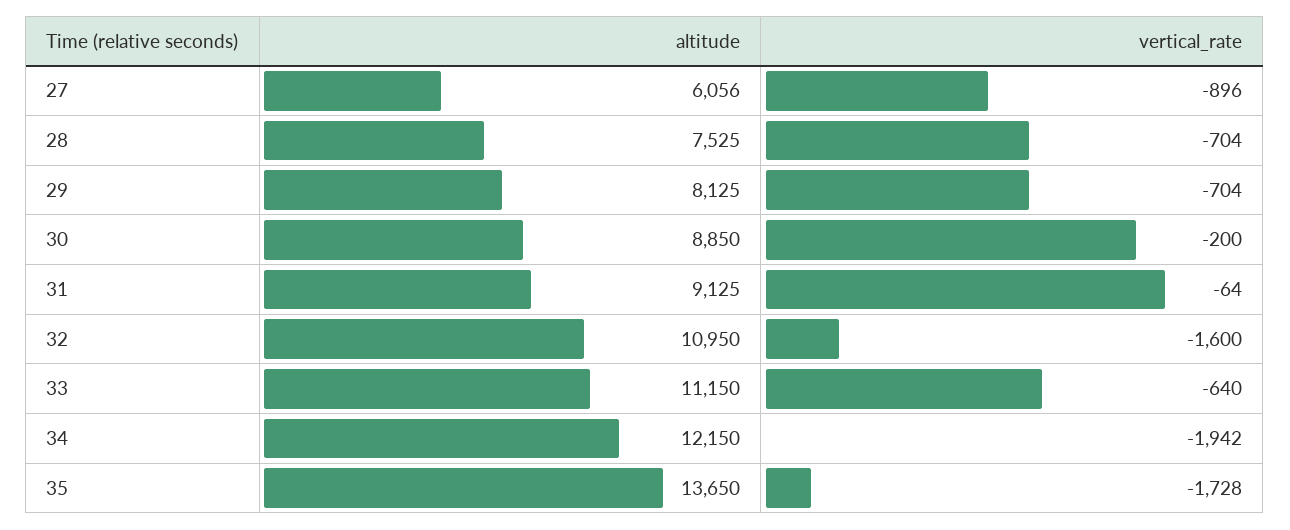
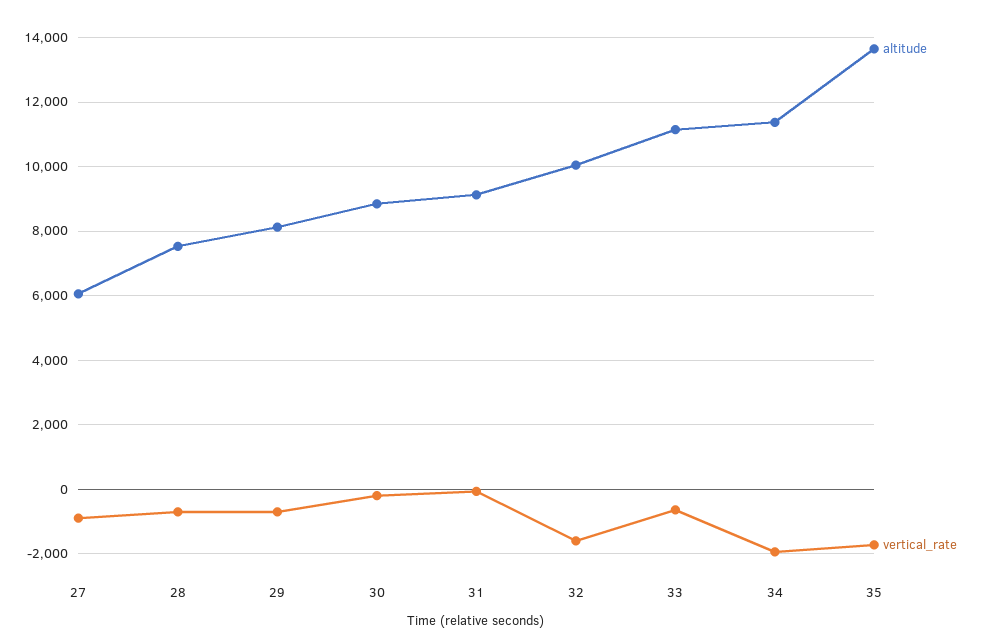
altitude, 32: 10950 -> 10000
altitude, 34: 12150 -> 11400

